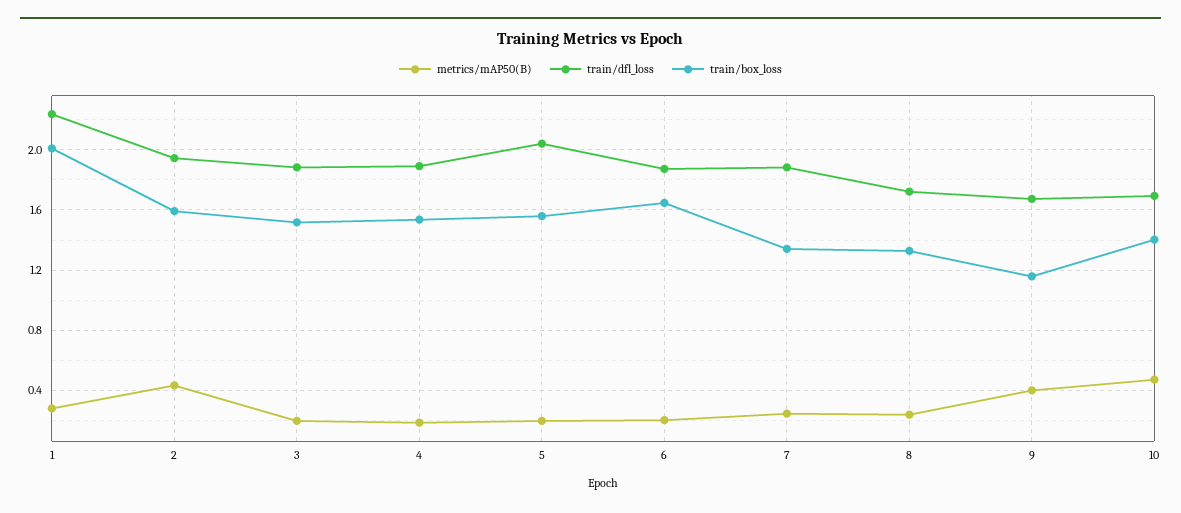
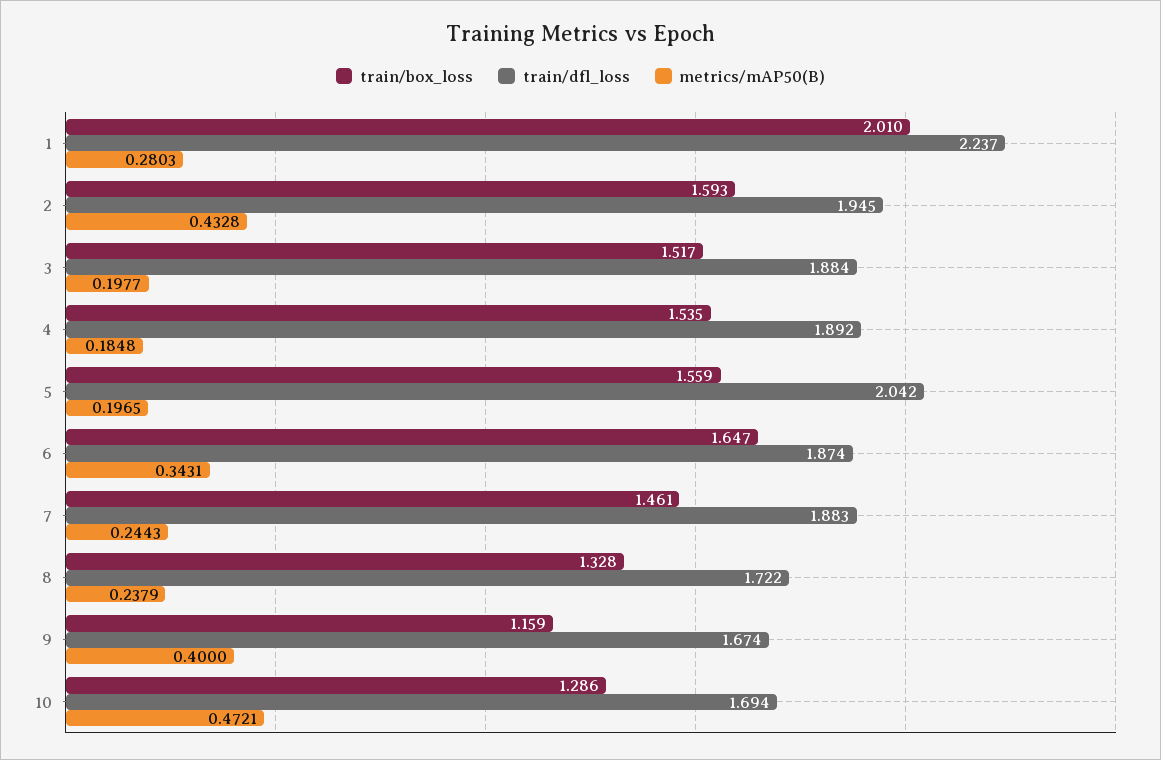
metrics/mAP50(B), 6: 0.2 -> 0.3431
train/box_loss, 7: 1.35 -> 1.461
train/box_loss, 10: 1.4 -> 1.286

